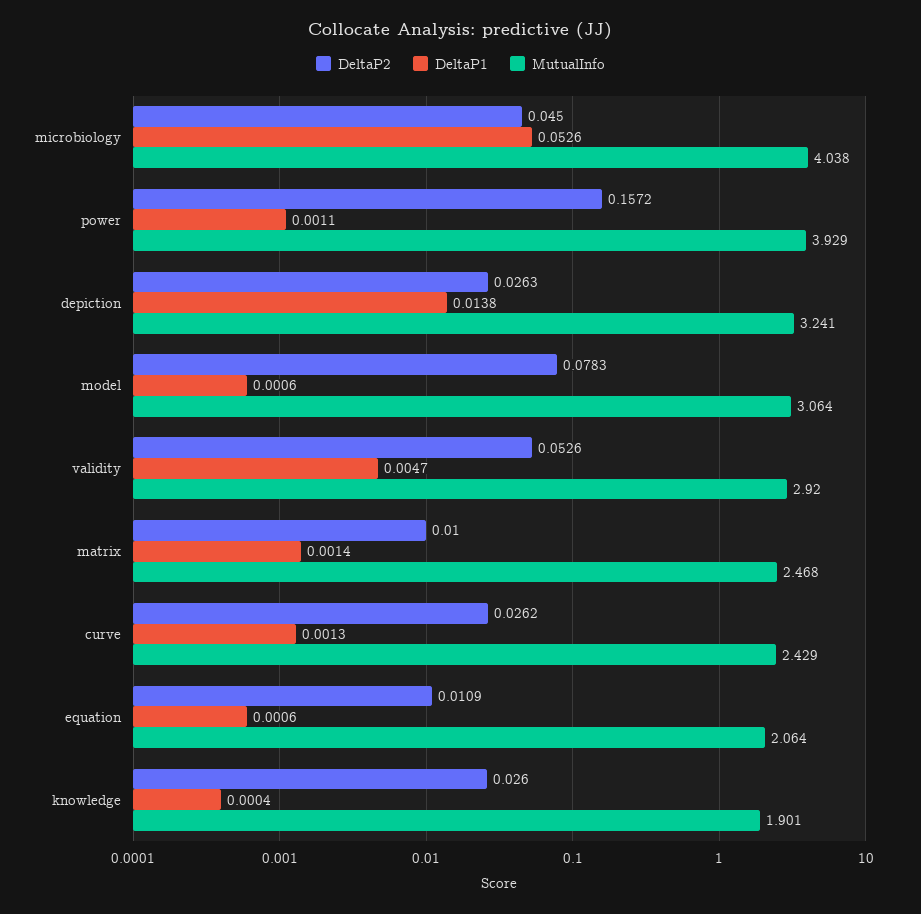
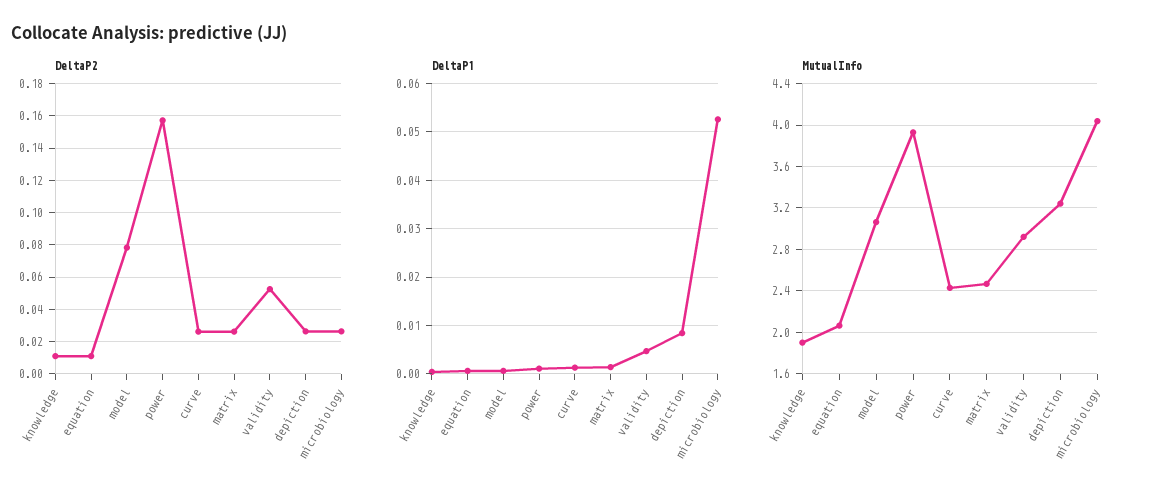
DeltaP2, microbiology: 0.045 -> 0.025
DeltaP1, depiction: 0.0138 -> 0.008
DeltaP2, matrix: 0.01 -> 0.025
DeltaP2, knowledge: 0.026 -> 0.01

